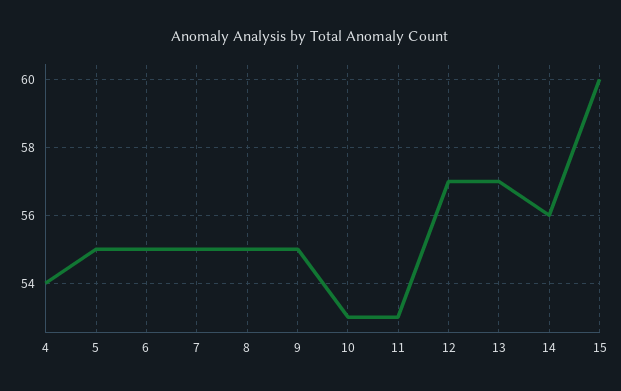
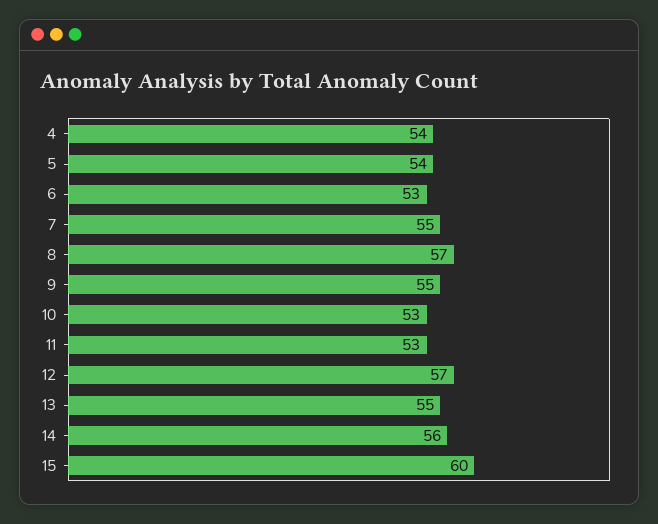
5: 55 -> 54
6: 55 -> 53
8: 55 -> 57
13: 57 -> 55

